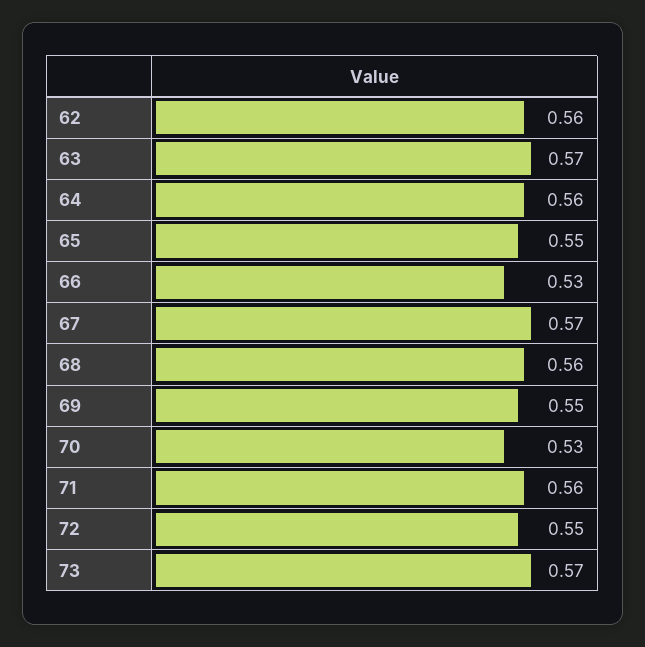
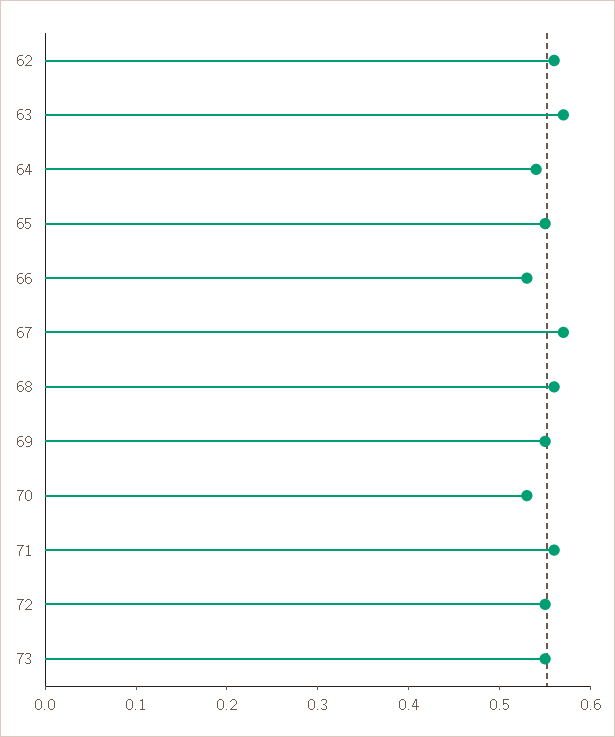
64: 0.56 -> 0.54
73: 0.57 -> 0.55

